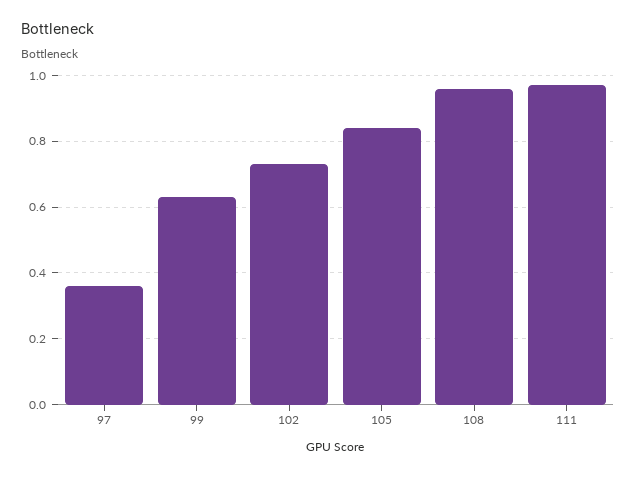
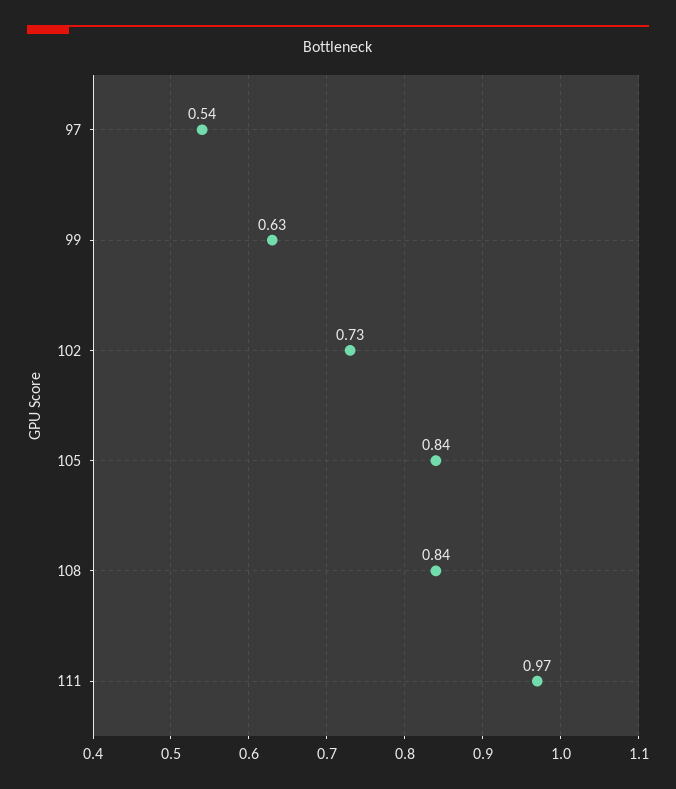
97: 0.35 -> 0.54
108: 0.95 -> 0.84

